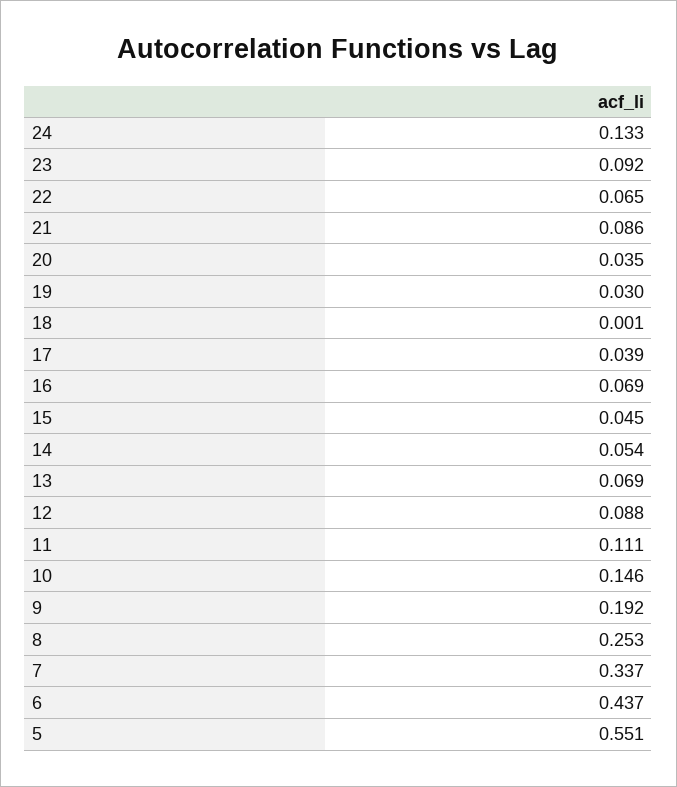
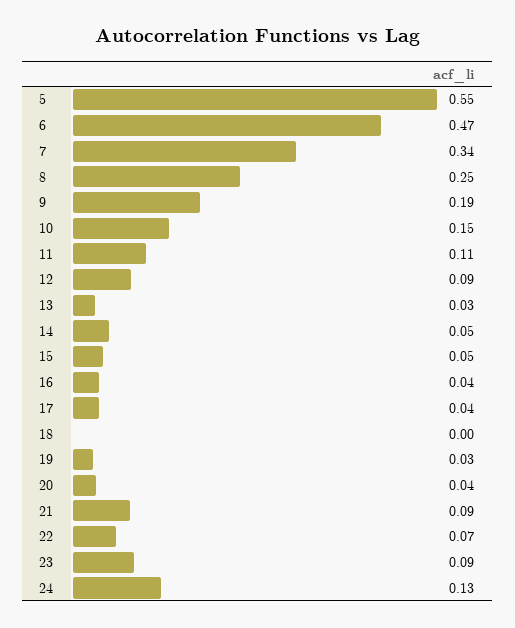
16: 0.069 -> 0.04
13: 0.069 -> 0.03
6: 0.437 -> 0.47

